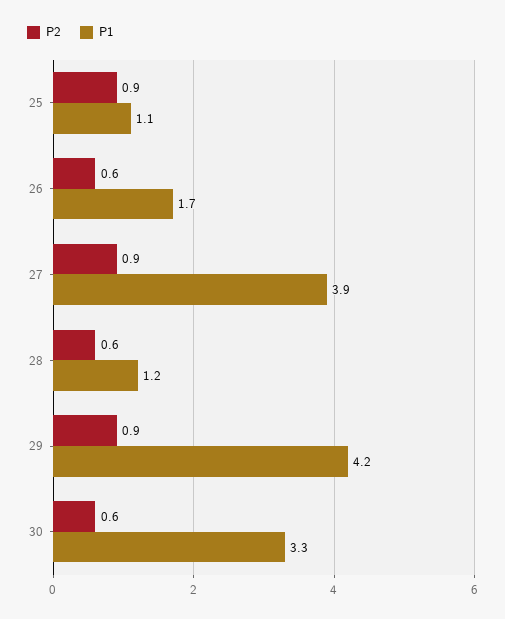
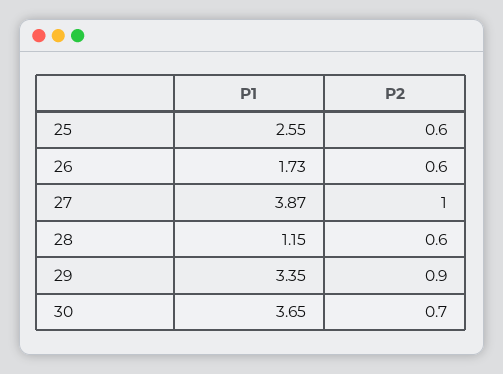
P2, 25: 0.9 -> 0.6
P1, 25: 1.1 -> 2.55
P2, 27: 0.9 -> 1
P1, 29: 4.2 -> 3.35
P2, 30: 0.6 -> 0.7
P1, 30: 3.3 -> 3.65

